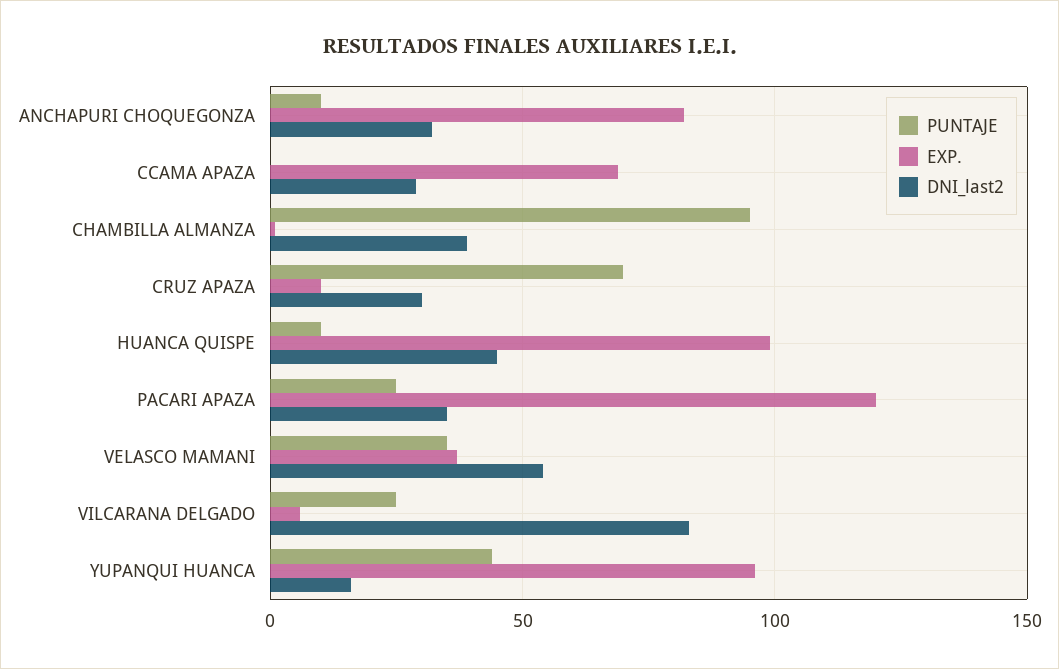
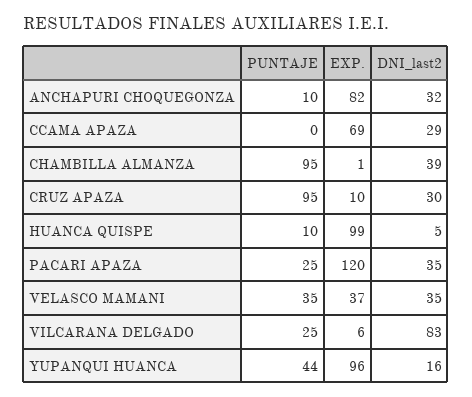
PUNTAJE, CRUZ APAZA: 70 -> 95
DNI_last2, HUANCA QUISPE: 45 -> 5
DNI_last2, VELASCO MAMANI: 55 -> 35

